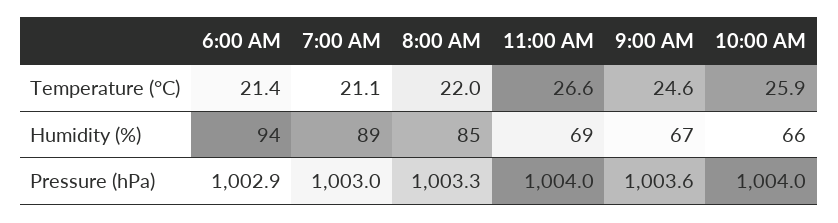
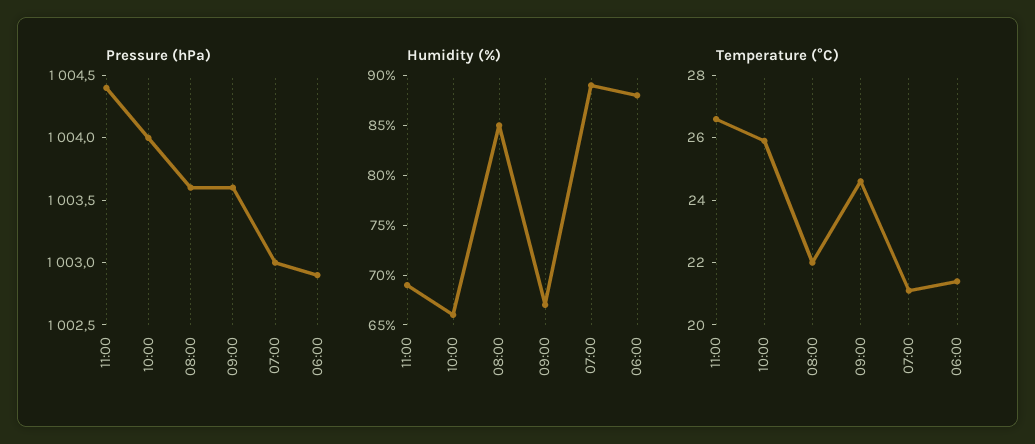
Humidity (%), 6:00 AM: 94 -> 88
Pressure (hPa), 8:00 AM: 1003.3 -> 1003.6
Pressure (hPa), 11:00 AM: 1004 -> 1004.4

